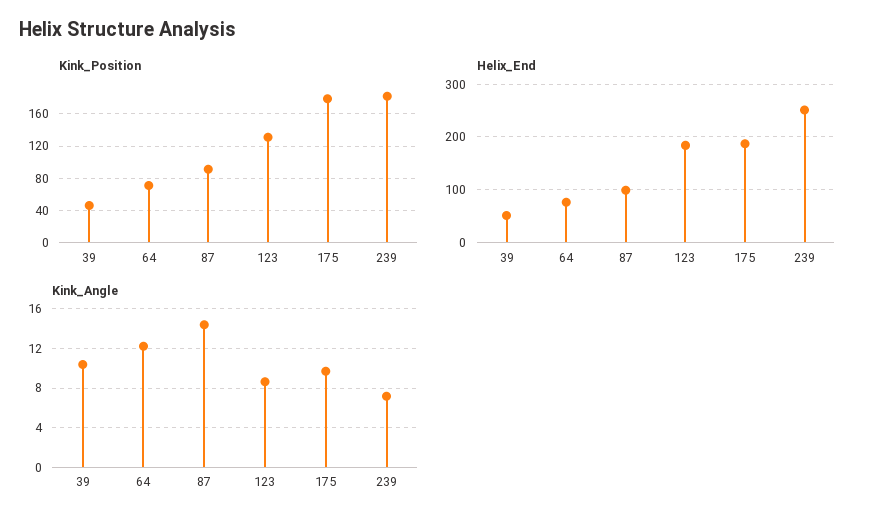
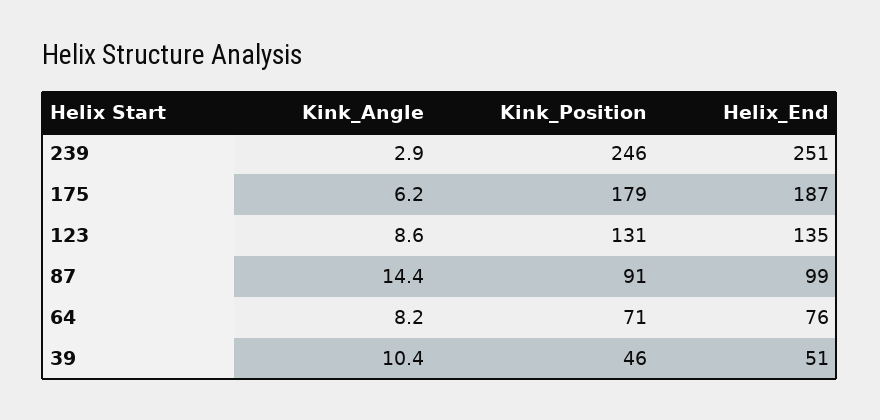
Kink_Position, 239: 180 -> 246
Helix_End, 123: 180 -> 135
Kink_Angle, 64: 12 -> 8.2
Kink_Angle, 175: 10 -> 6.2
Kink_Angle, 239: 7 -> 2.9

